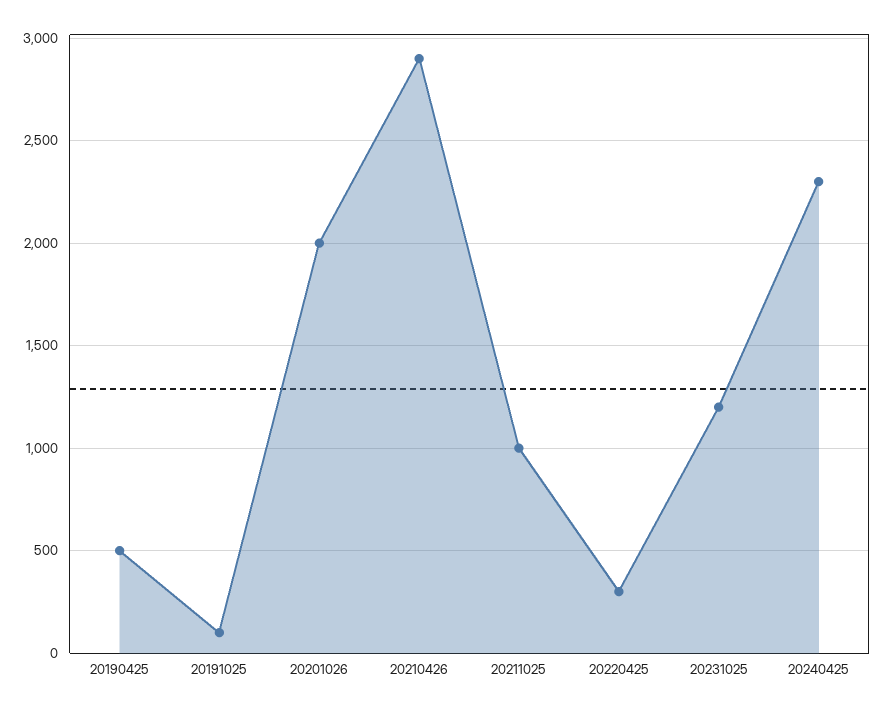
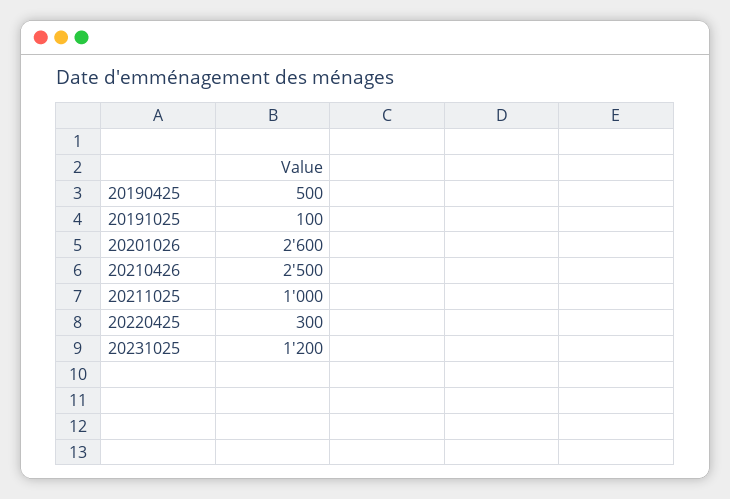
20201026: 2000 -> 2600
20210426: 2900 -> 2500
20240425: 2300 -> none

